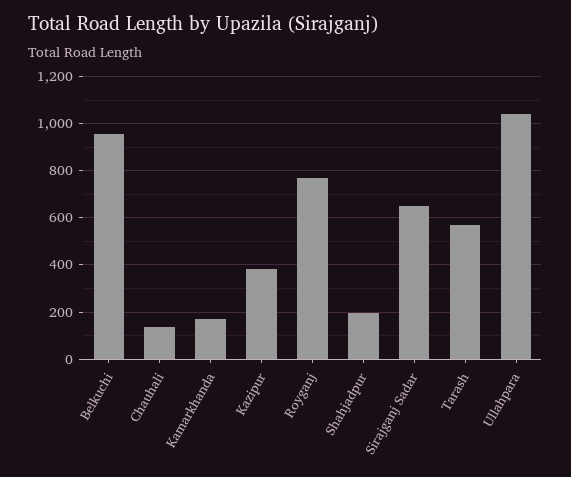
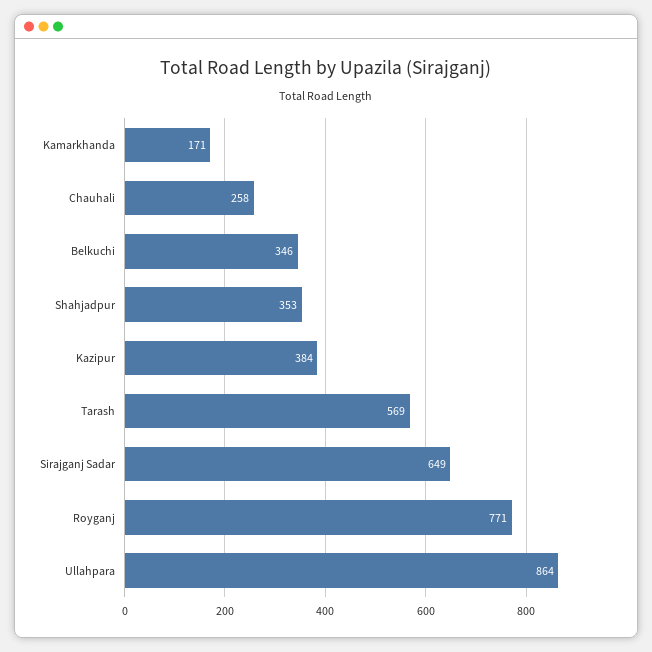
Belkuchi: 950 -> 346
Chauhali: 150 -> 258
Shahjadpur: 200 -> 353
Ullahpara: 1050 -> 864

